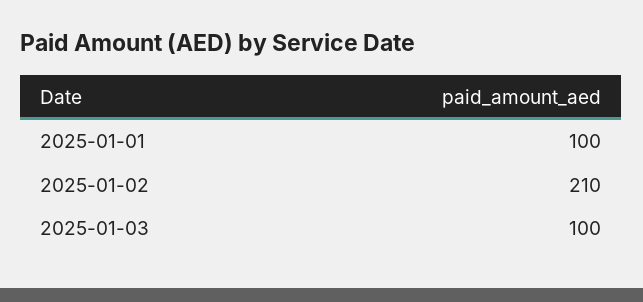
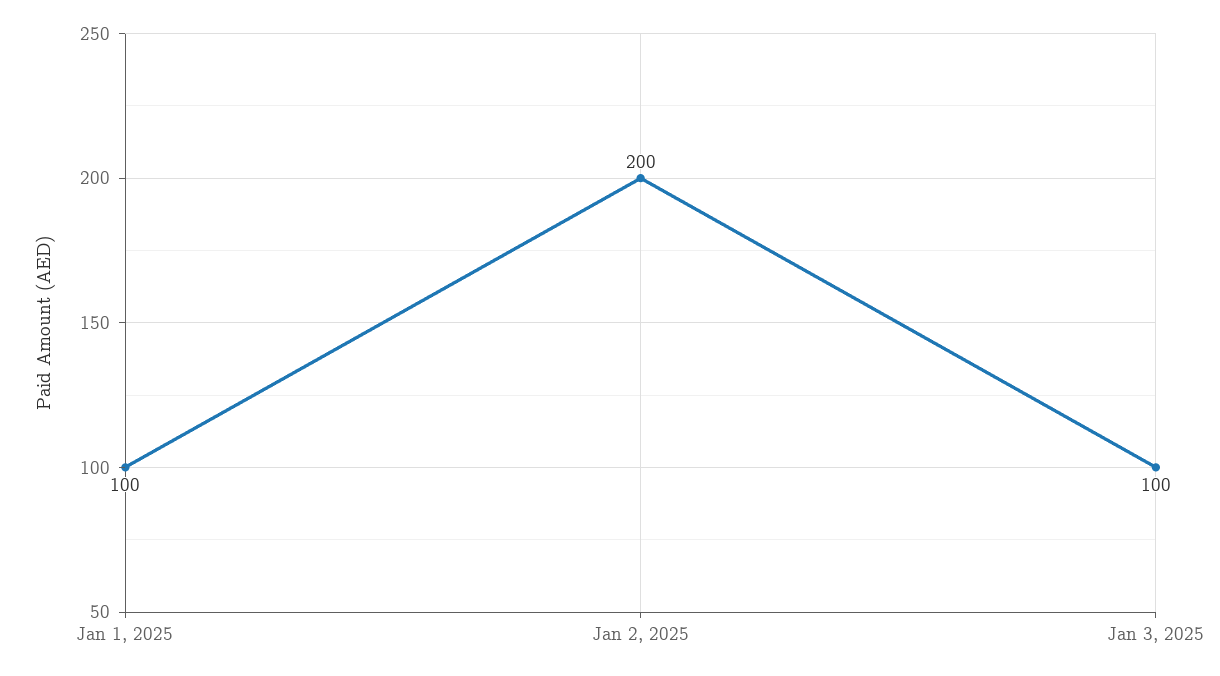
2025-01-02: 210 -> 200

